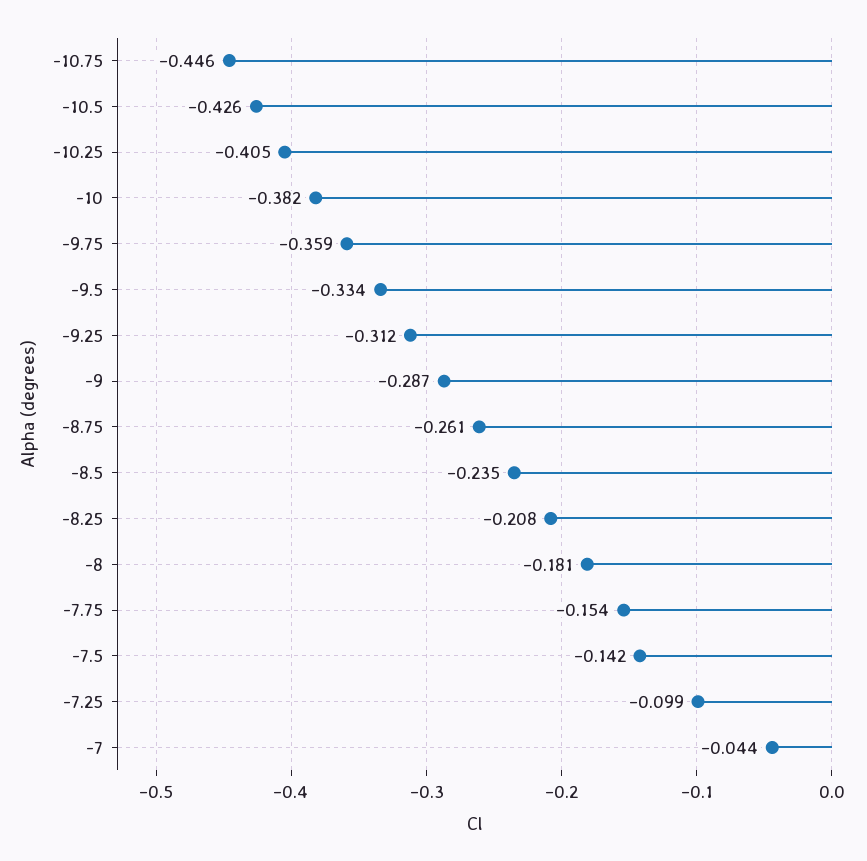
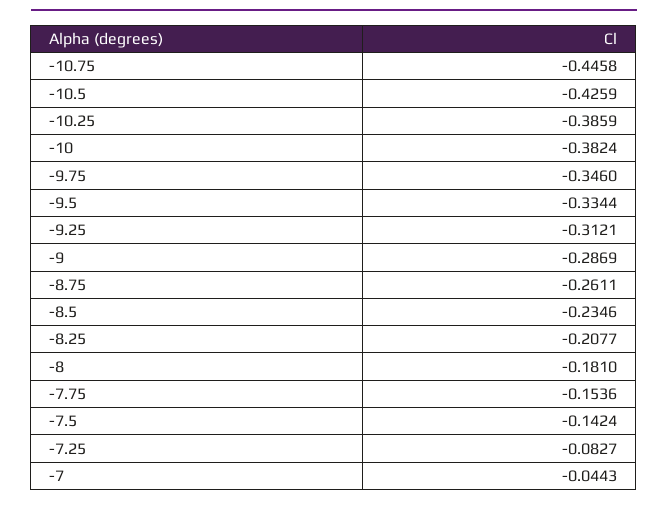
-10.25: -0.405 -> -0.3859
-9.75: -0.359 -> -0.346
-7.25: -0.099 -> -0.0827

